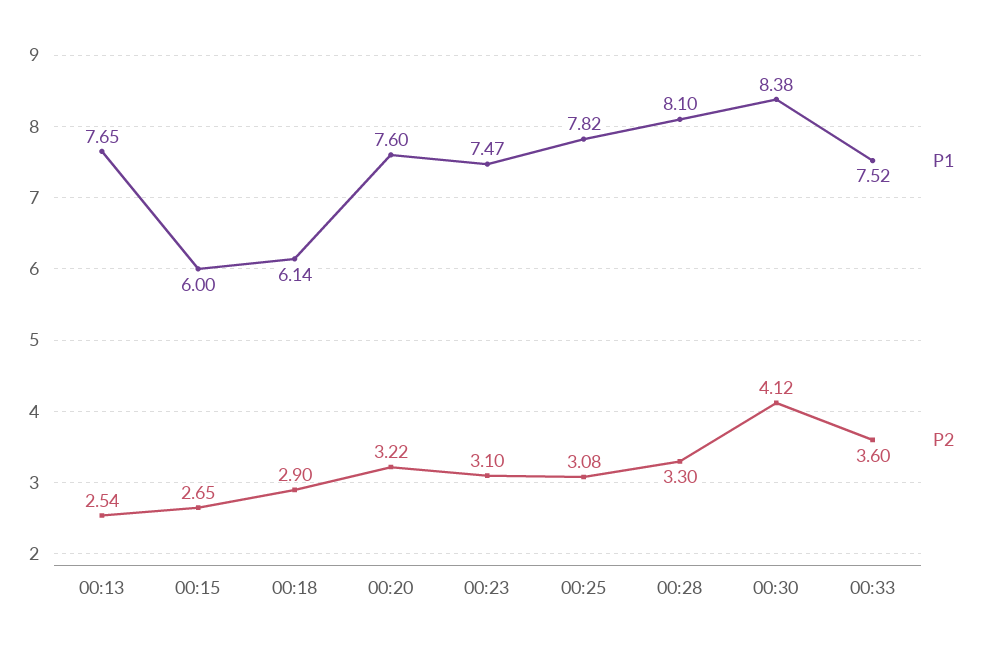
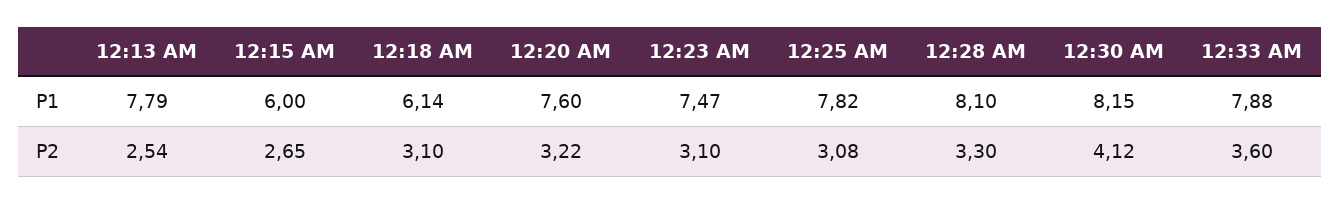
P1, 00:13: 7.65 -> 7.79
P2, 00:18: 2.9 -> 3.1
P1, 00:30: 8.38 -> 8.15
P1, 00:33: 7.52 -> 7.88

